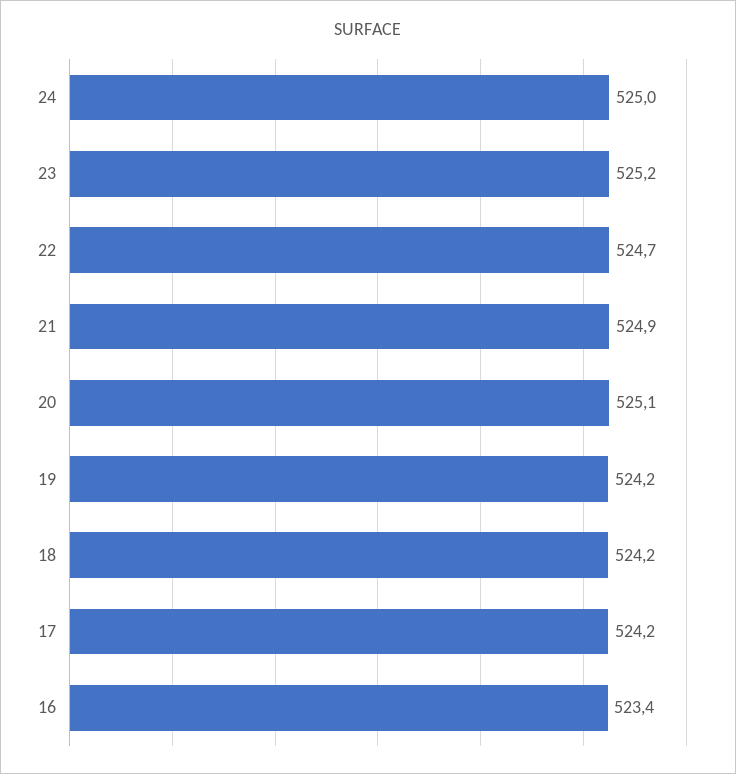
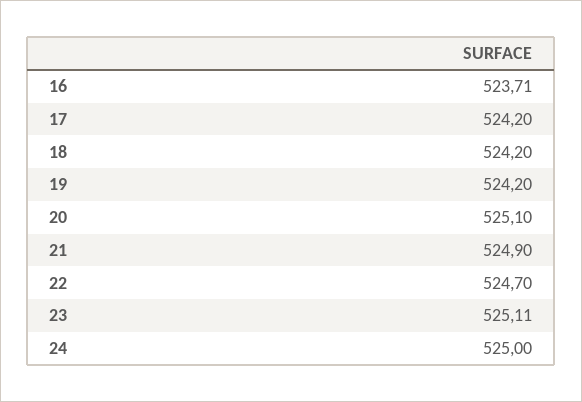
23: 525.2 -> 525.11
16: 523.4 -> 523.71

